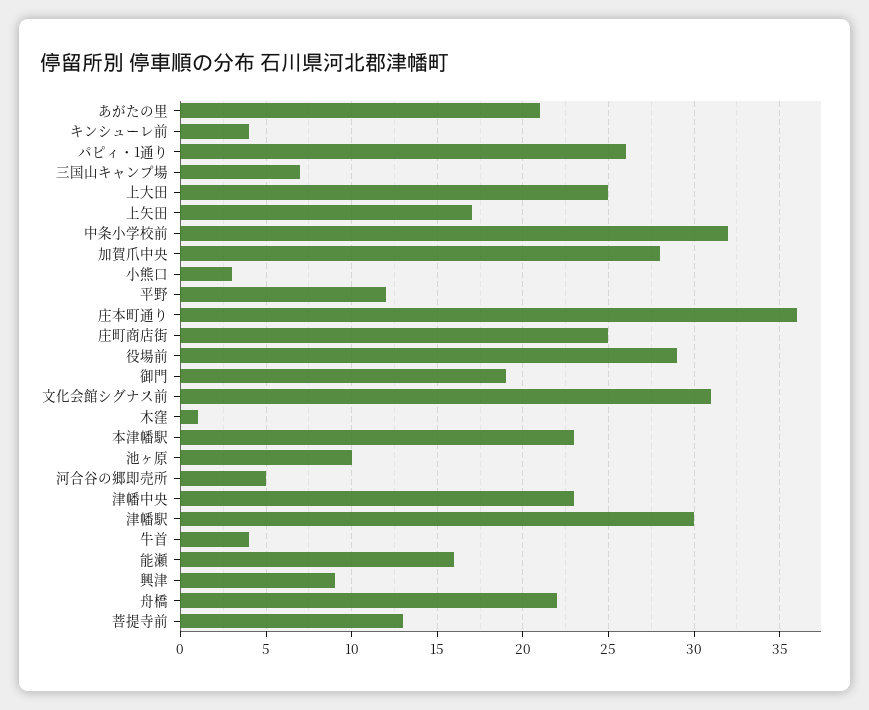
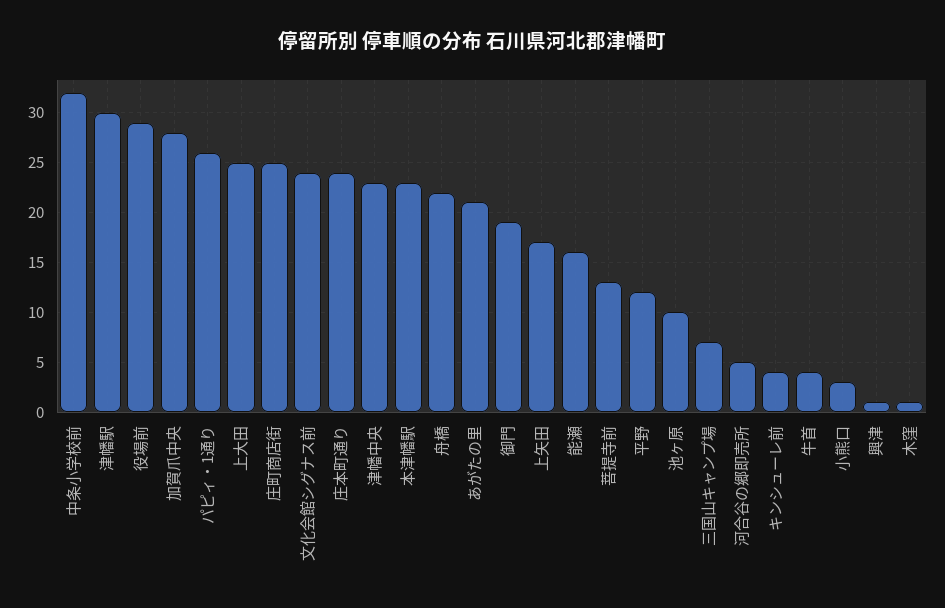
庄本町通り: 36 -> 24
文化会館シグナス前: 31 -> 24
興津: 9 -> 1

